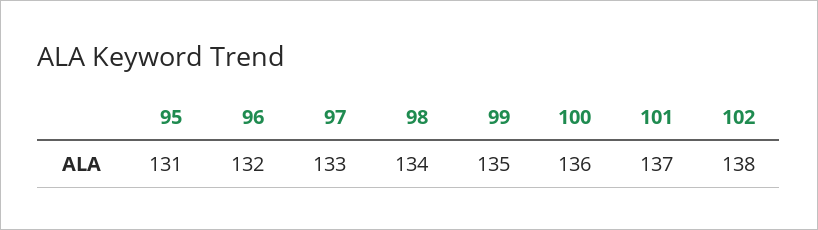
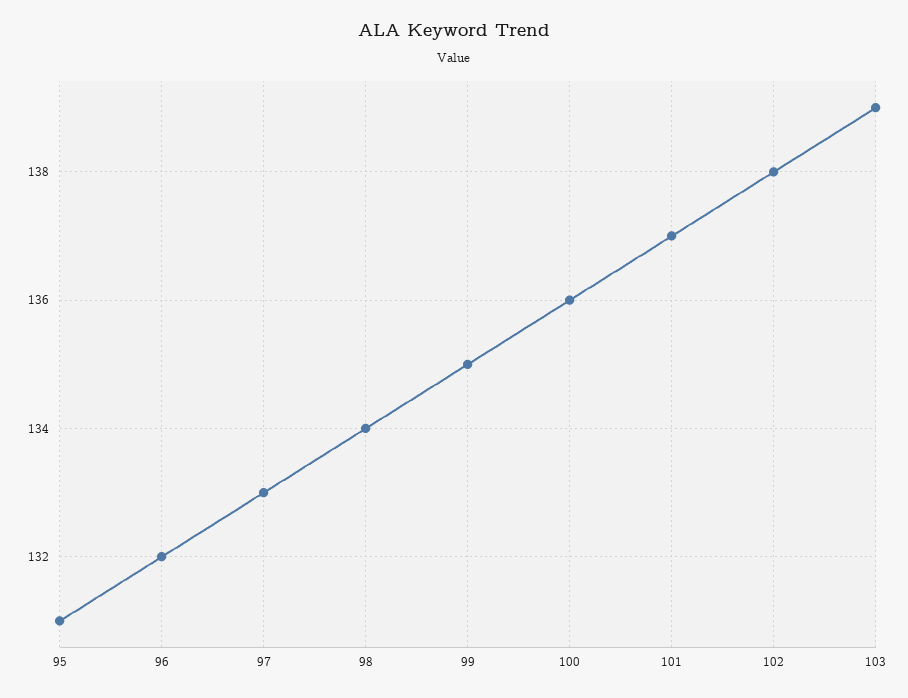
103: none -> 139

